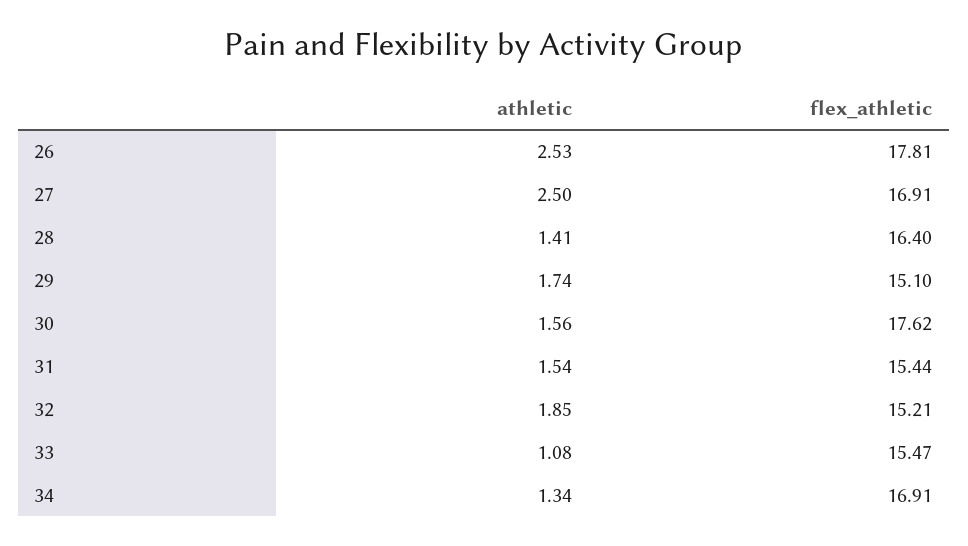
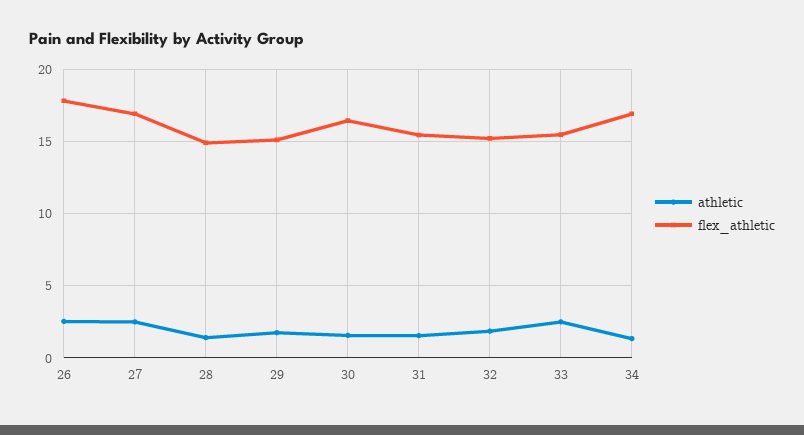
flex_athletic, 28: 16.4 -> 15
flex_athletic, 30: 17.62 -> 16.5
athletic, 33: 1.08 -> 2.5

